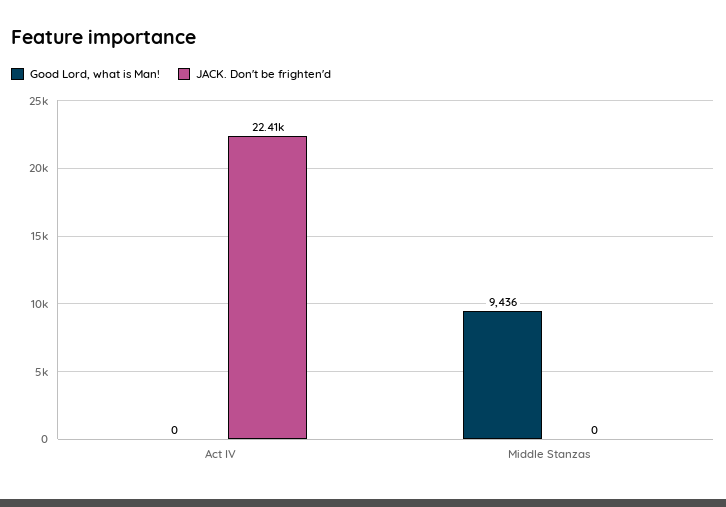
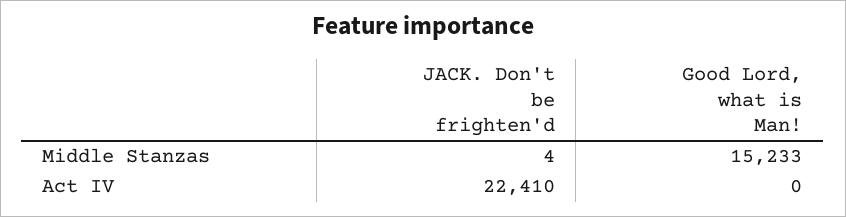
Good Lord, what is Man!, Middle Stanzas: 9436 -> 15233
JACK. Don't be frighten'd, Middle Stanzas: 0 -> 4

